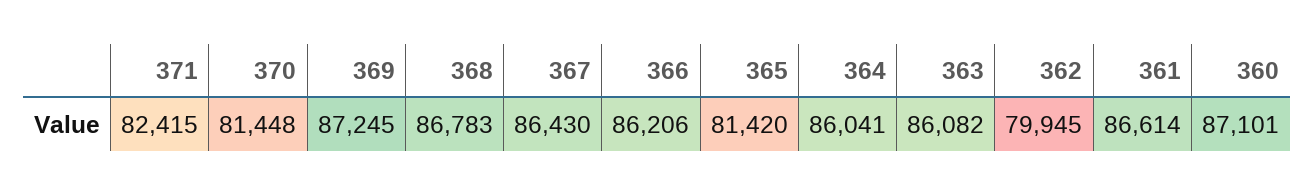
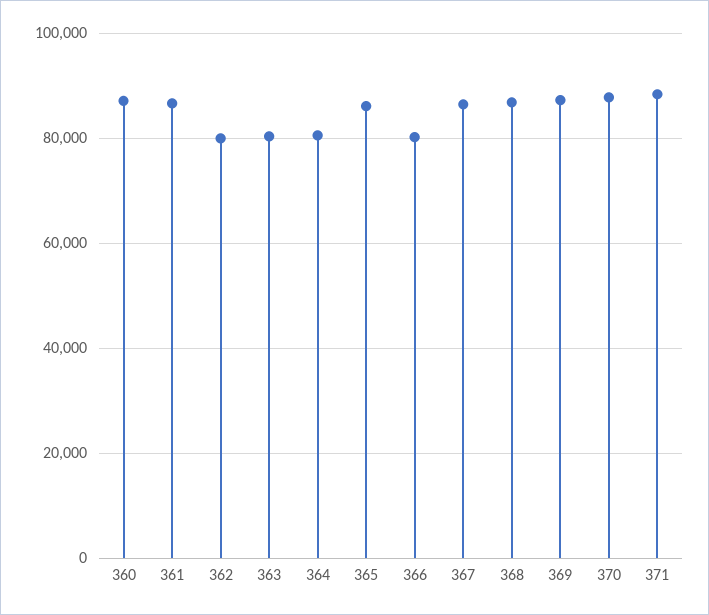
371: 82415 -> 88000
370: 81448 -> 88000
366: 86206 -> 80000
365: 81420 -> 86000
364: 86041 -> 80000
363: 86082 -> 80000

